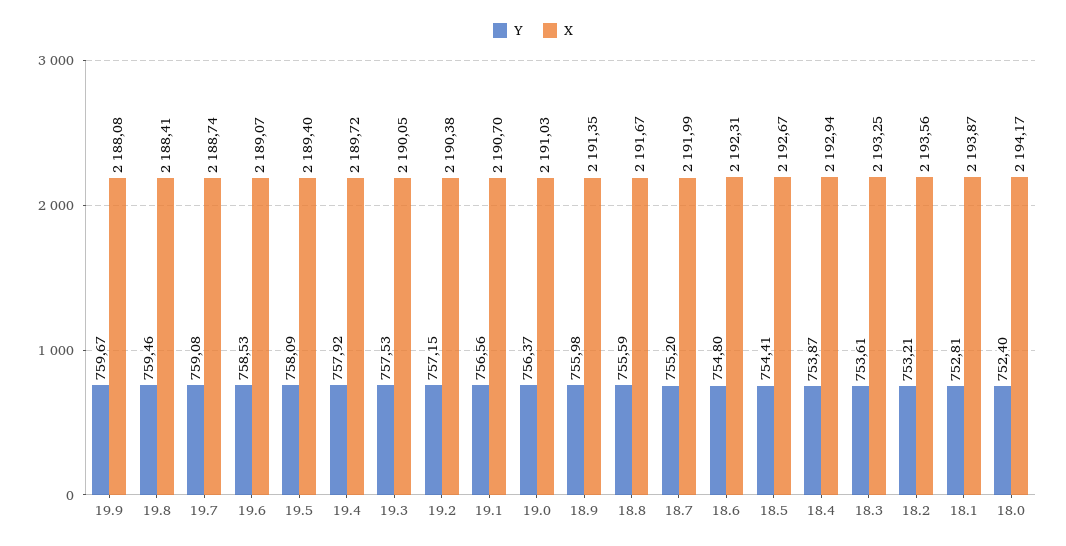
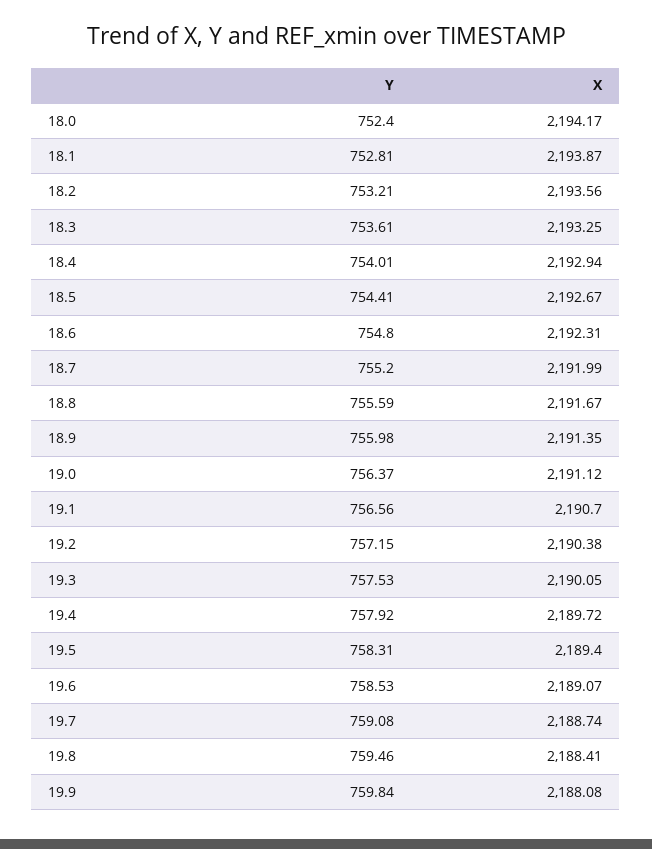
Y, 19.9: 759.67 -> 759.84
Y, 19.5: 758.09 -> 758.31
X, 19.0: 2191.03 -> 2191.12
Y, 18.4: 753.87 -> 754.01

